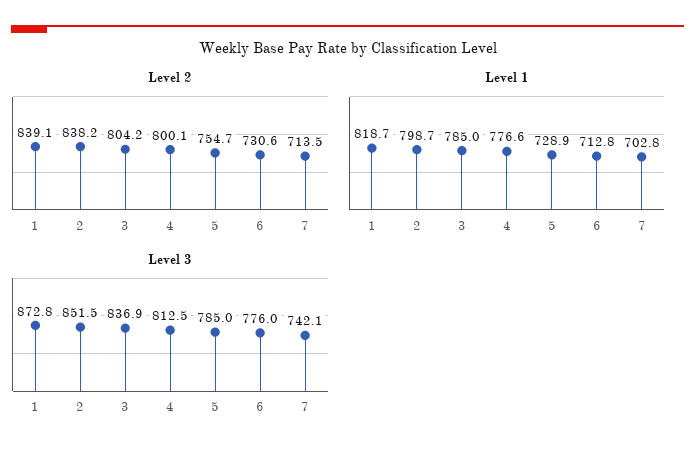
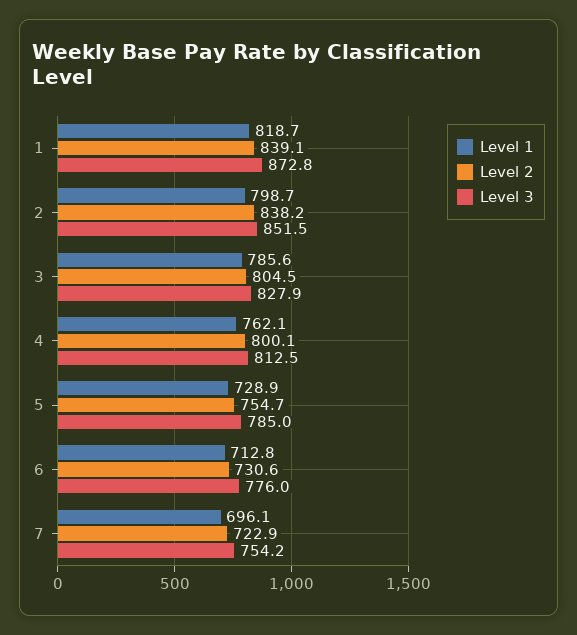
Level 2, 3: 804.2 -> 804.5
Level 2, 7: 713.5 -> 722.9
Level 1, 3: 785 -> 785.6
Level 1, 4: 776.6 -> 762.1
Level 1, 7: 702.8 -> 696.1
Level 3, 3: 836.9 -> 827.9
Level 3, 7: 742.1 -> 754.2

